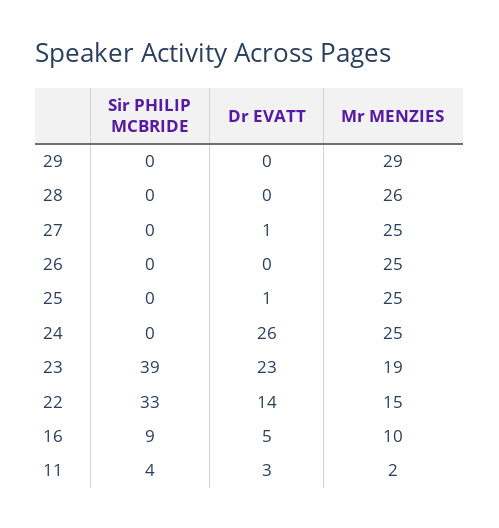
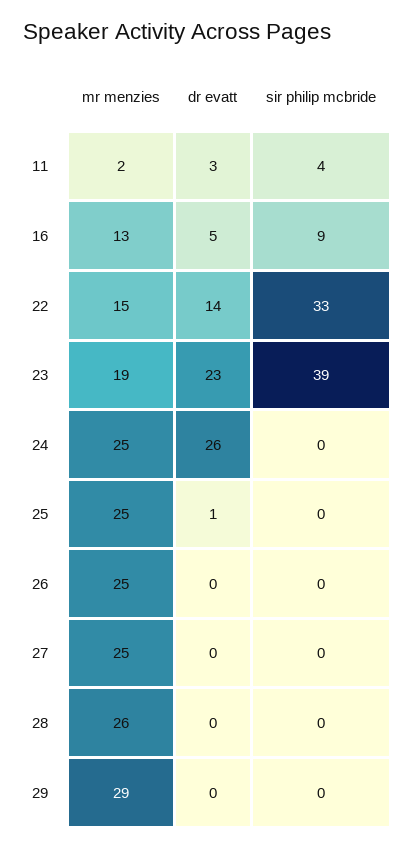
Dr EVATT, 27: 1 -> 0
Mr MENZIES, 16: 10 -> 13

